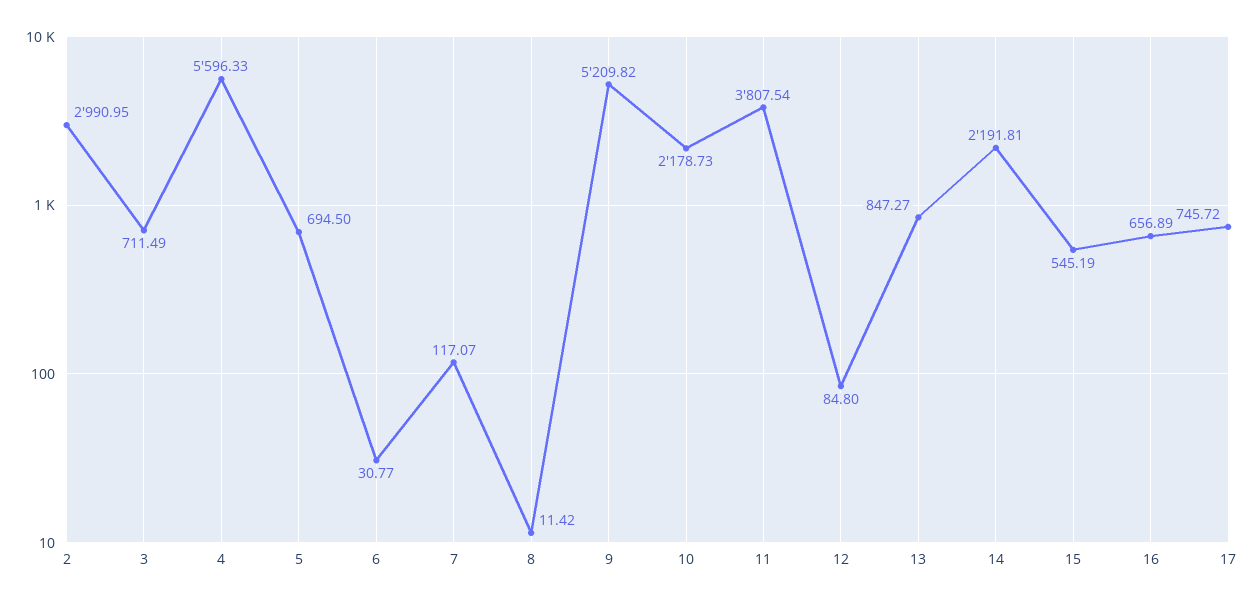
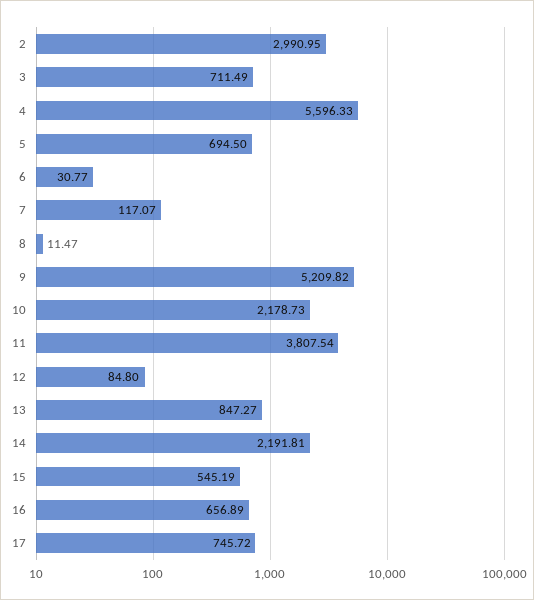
8: 11.42 -> 11.47

